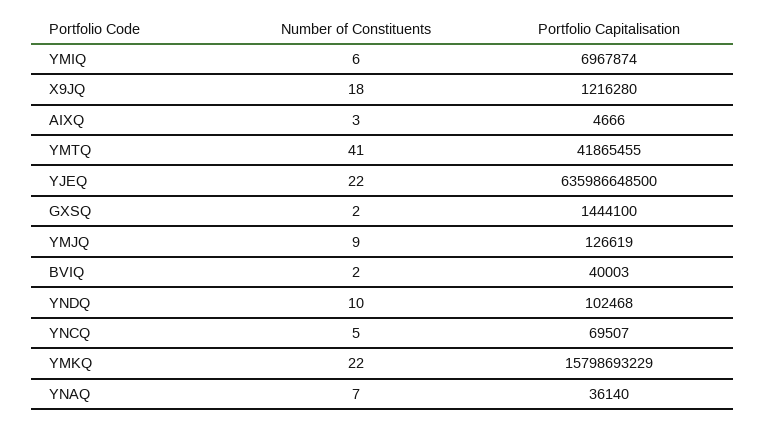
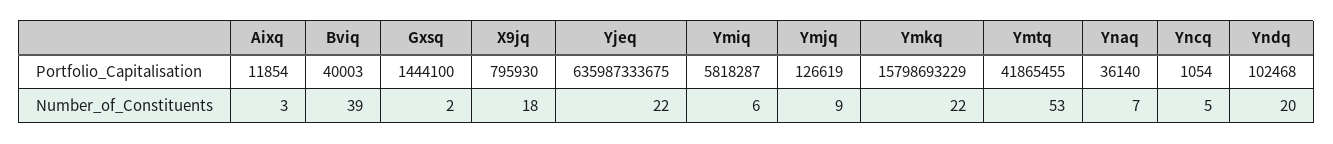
Portfolio Capitalisation, YMIQ: 6967874 -> 5818287
Portfolio Capitalisation, X9JQ: 1216280 -> 795930
Portfolio Capitalisation, AIXQ: 4666 -> 11854
Number of Constituents, YMTQ: 41 -> 53
Portfolio Capitalisation, YJEQ: 635986648500 -> 635987333675
Number of Constituents, BVIQ: 2 -> 39
Number of Constituents, YNDQ: 10 -> 20
Portfolio Capitalisation, YNCQ: 69507 -> 1054

